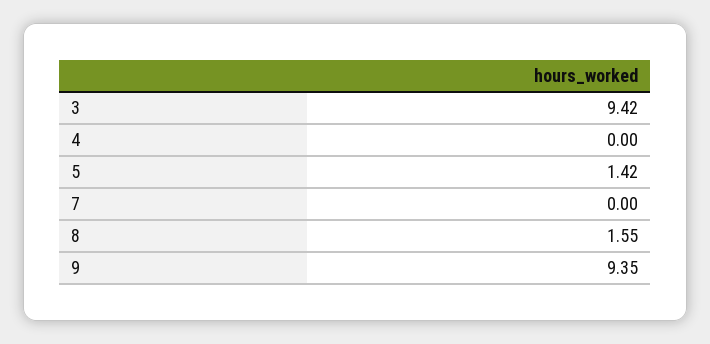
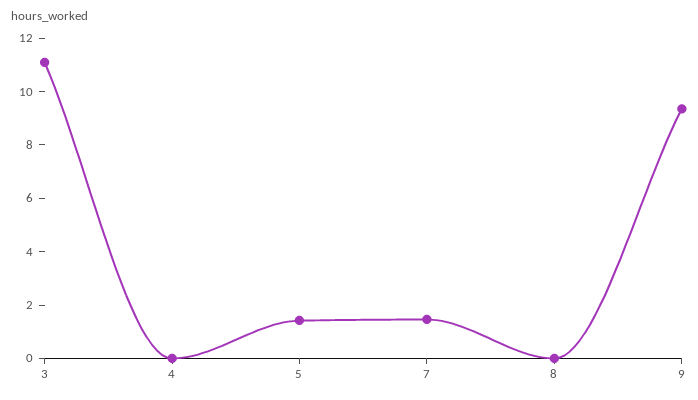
3: 9.42 -> 11
7: 0 -> 1.5
8: 1.55 -> 0

